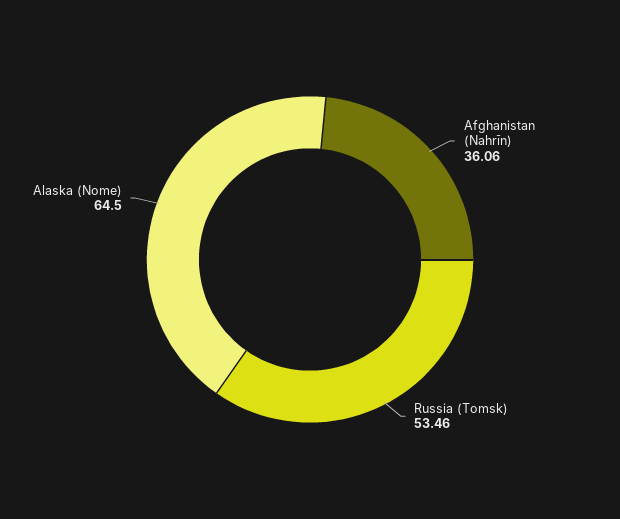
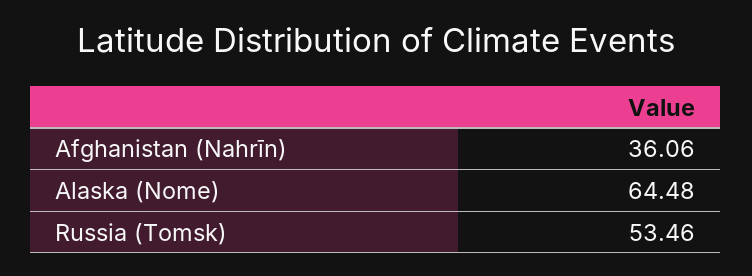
Alaska (Nome): 64.5 -> 64.48

